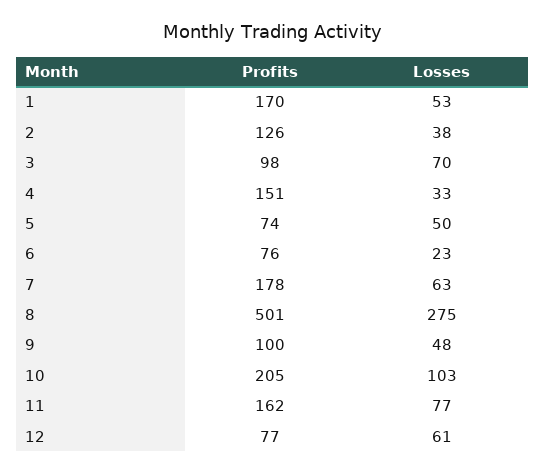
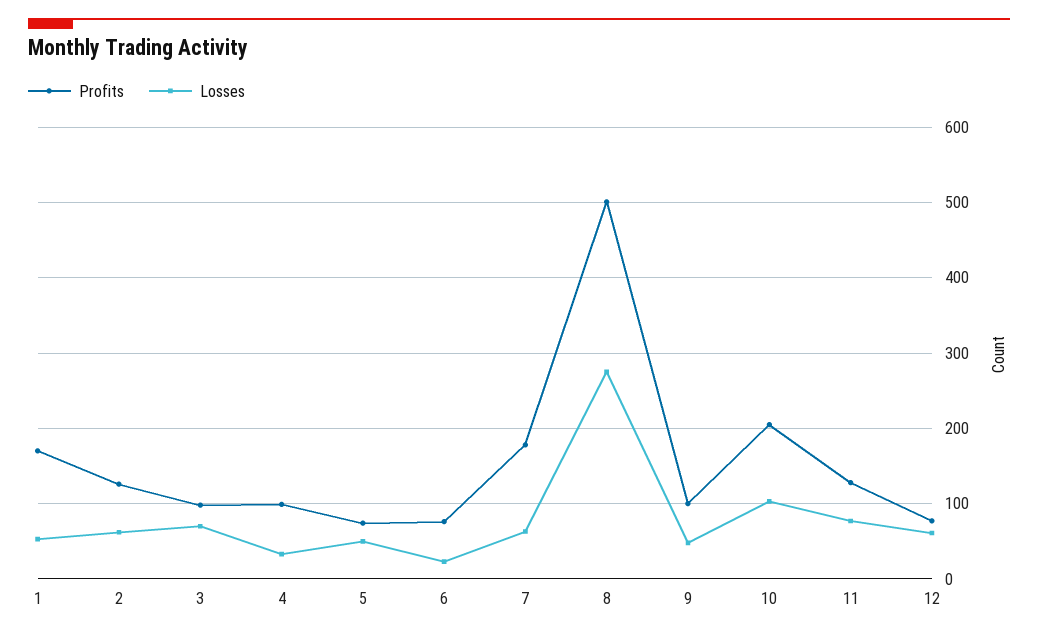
Losses, 2: 38 -> 60
Profits, 4: 151 -> 100
Profits, 11: 162 -> 130

